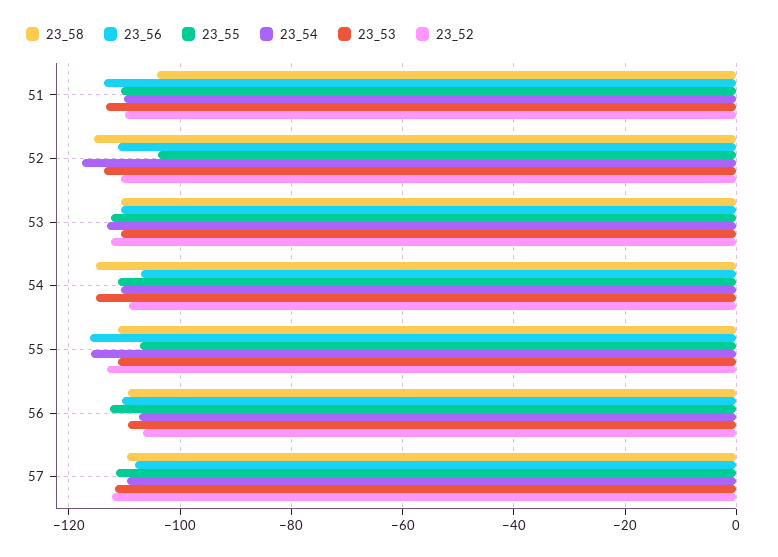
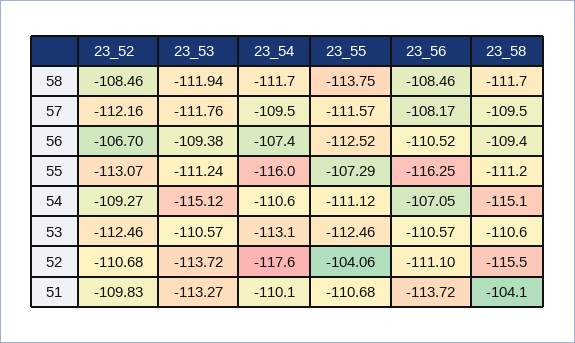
23_52, 58: none -> -108.46
23_53, 58: none -> -111.94
23_54, 58: none -> -111.7
23_55, 58: none -> -113.75
23_56, 58: none -> -108.46
23_58, 58: none -> -111.7

